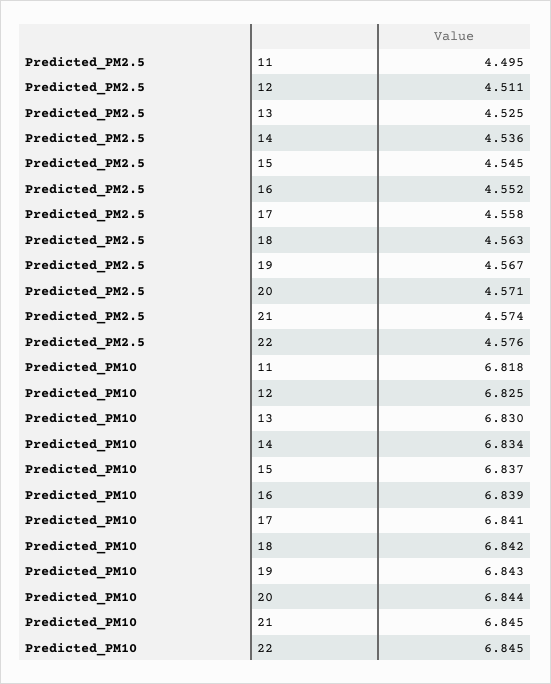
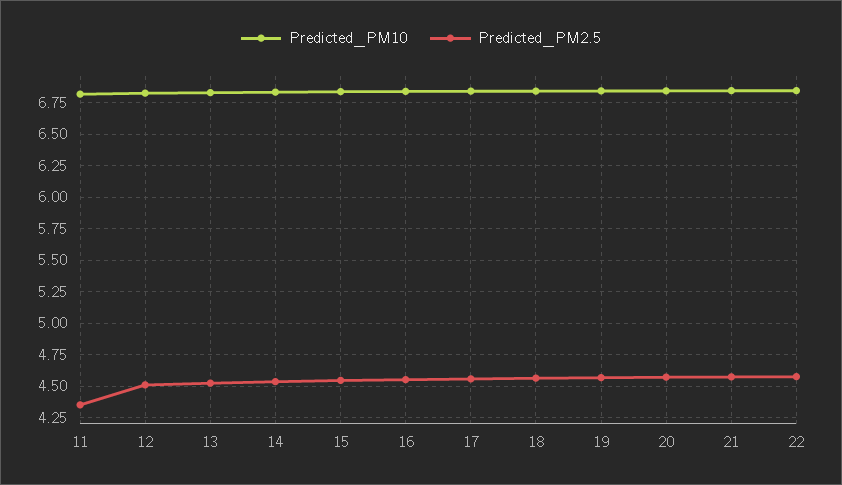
Predicted_PM2.5, 11: 4.495 -> 4.35

